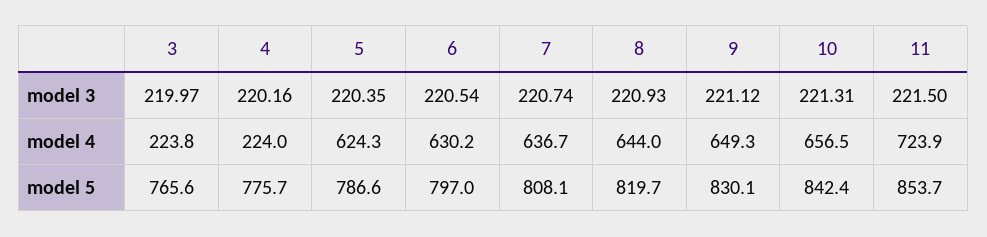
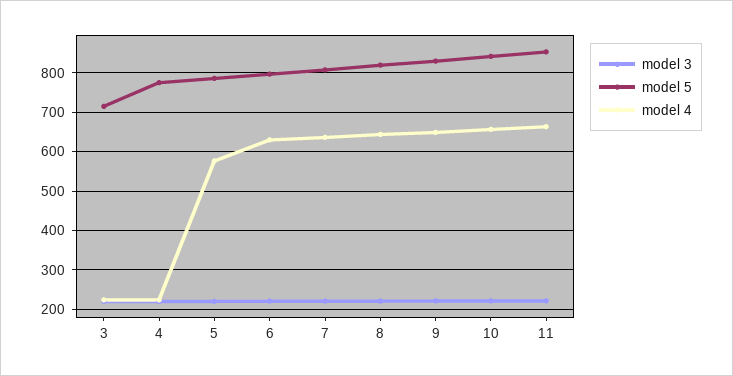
model 4, 5: 624.3 -> 580
model 4, 11: 723.9 -> 660
model 5, 3: 765.6 -> 720

